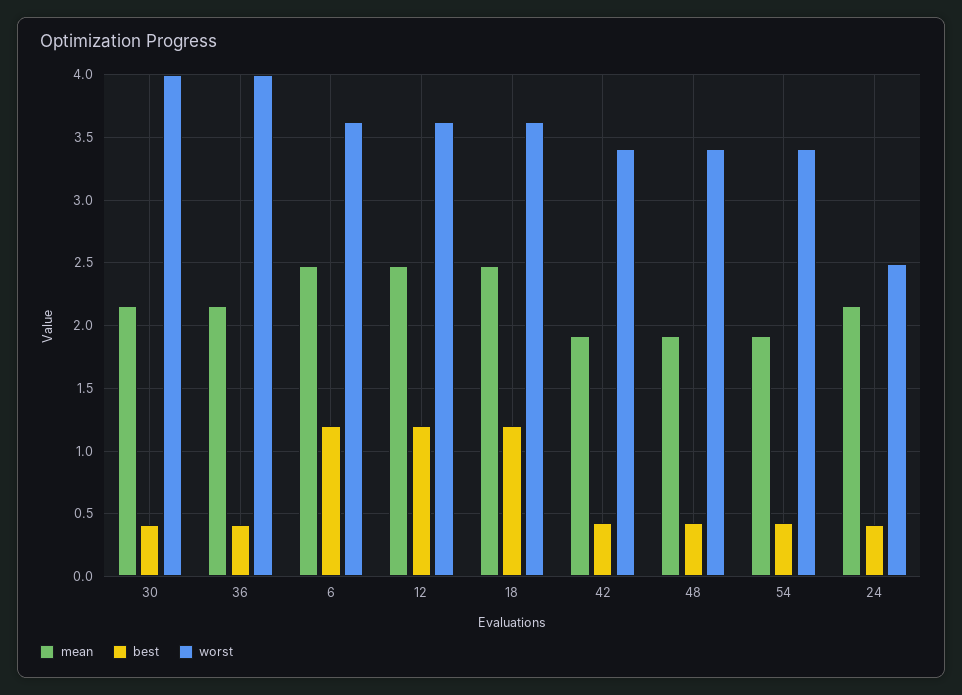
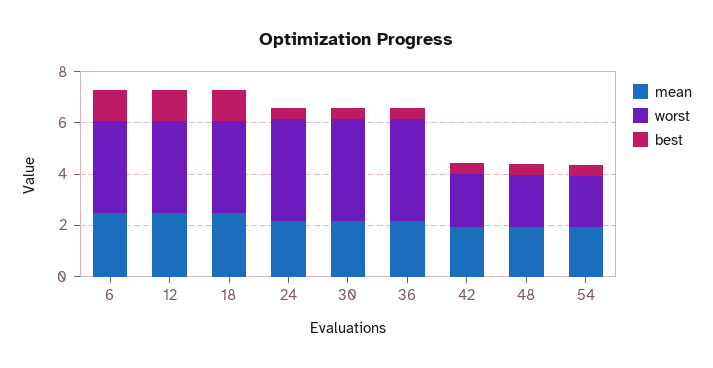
worst, 42: 3.4 -> 2
worst, 48: 3.4 -> 2
worst, 54: 3.4 -> 2
worst, 24: 2.5 -> 4

